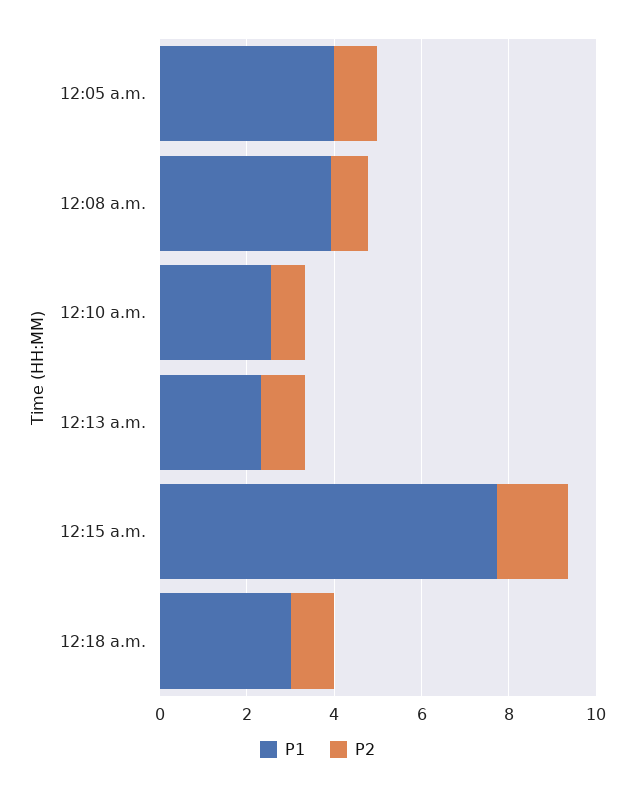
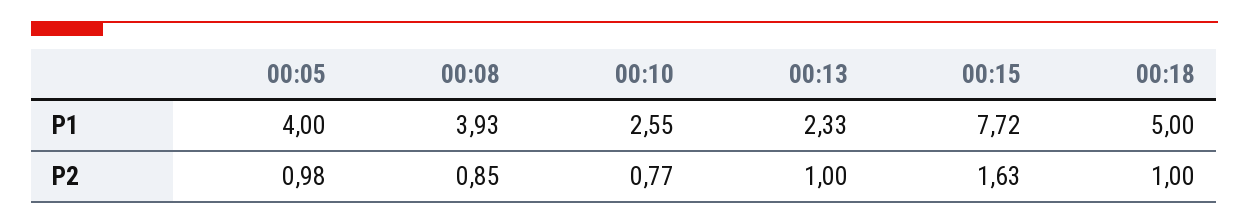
P1, 12:18 a.m.: 3 -> 5

